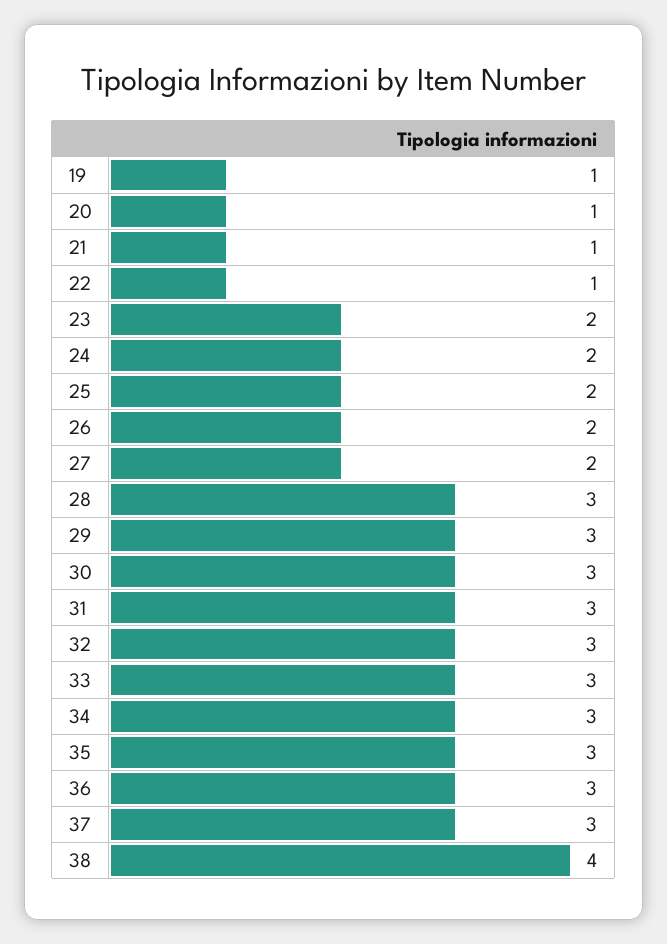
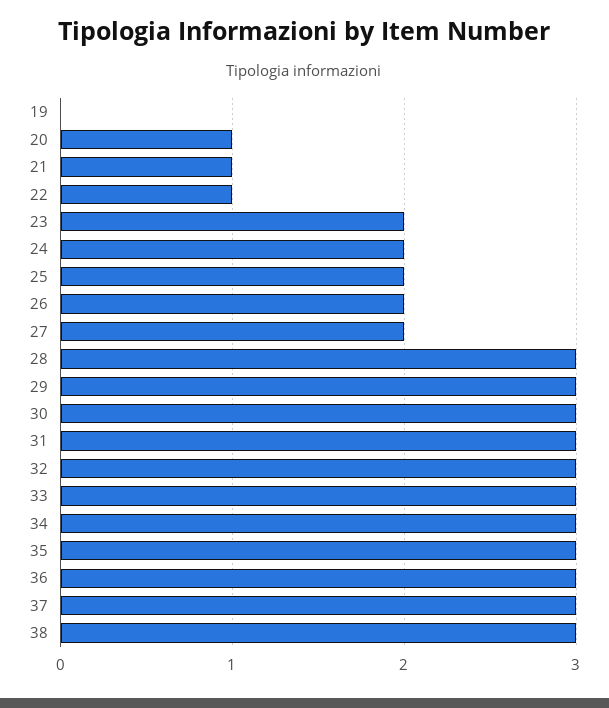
19: 1 -> 0
38: 4 -> 3

